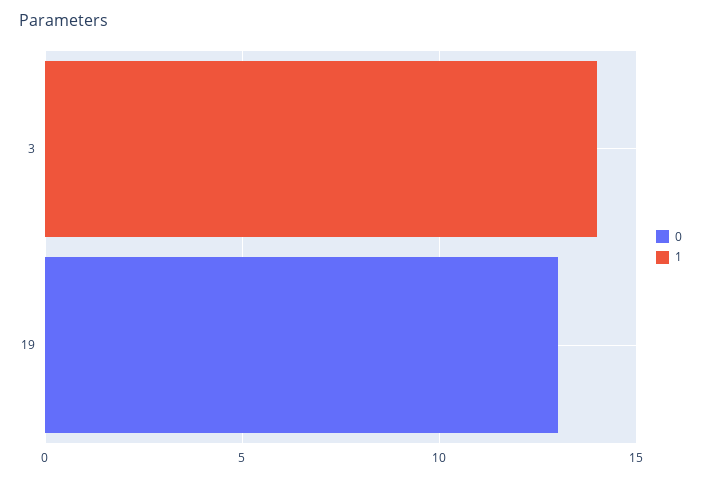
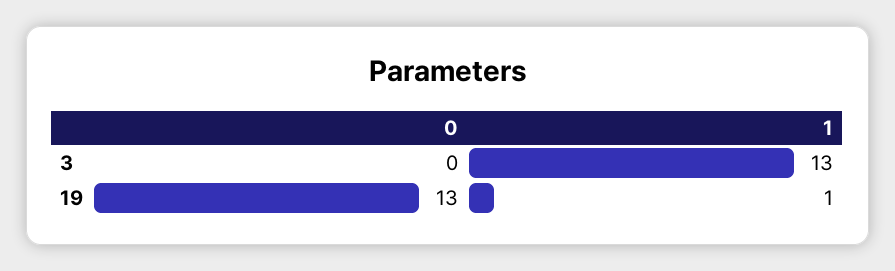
1, 3: 14 -> 13
1, 19: 0 -> 1

